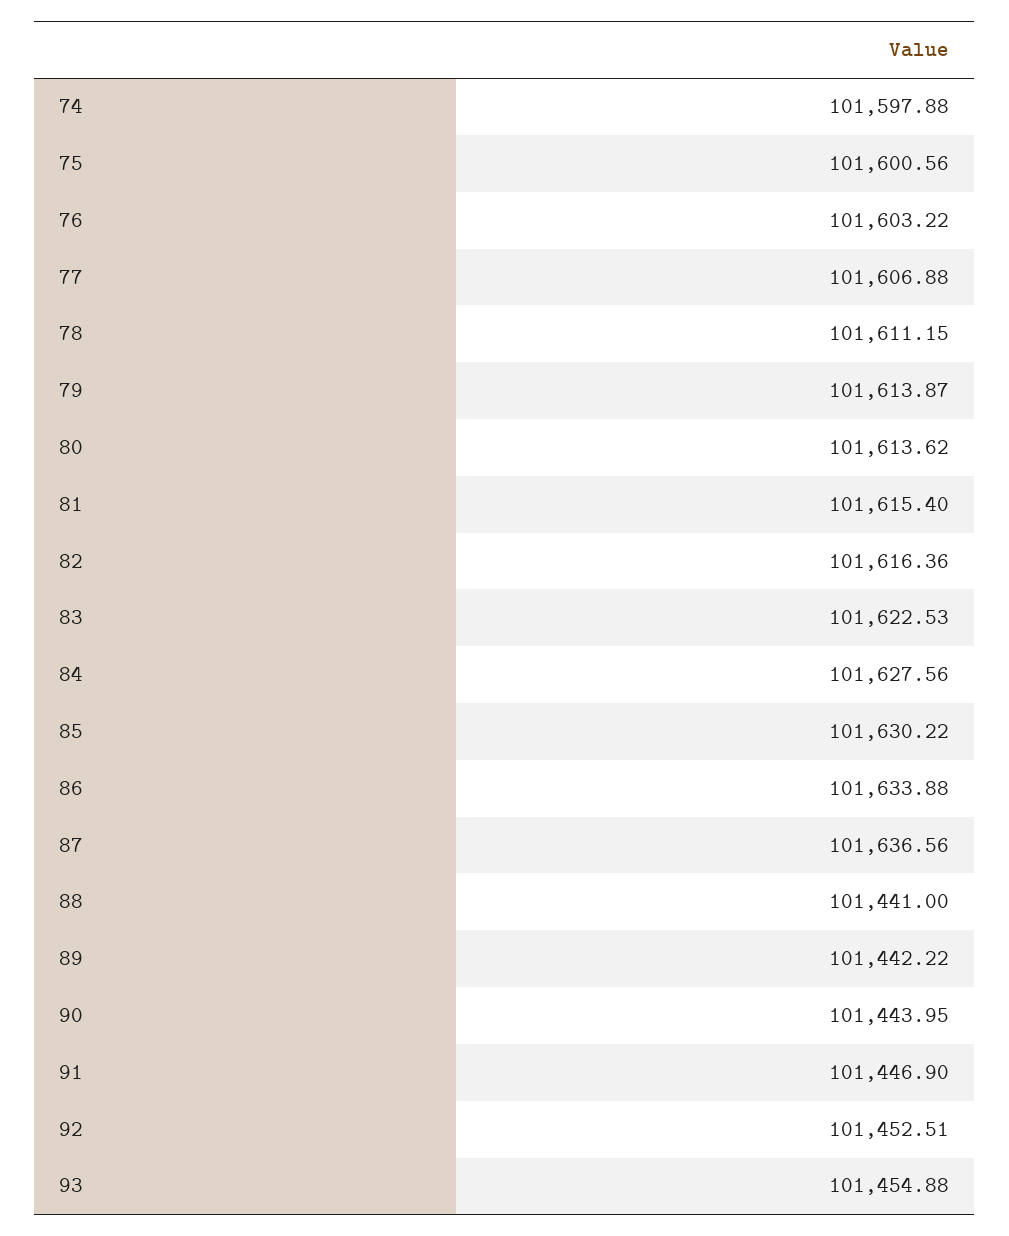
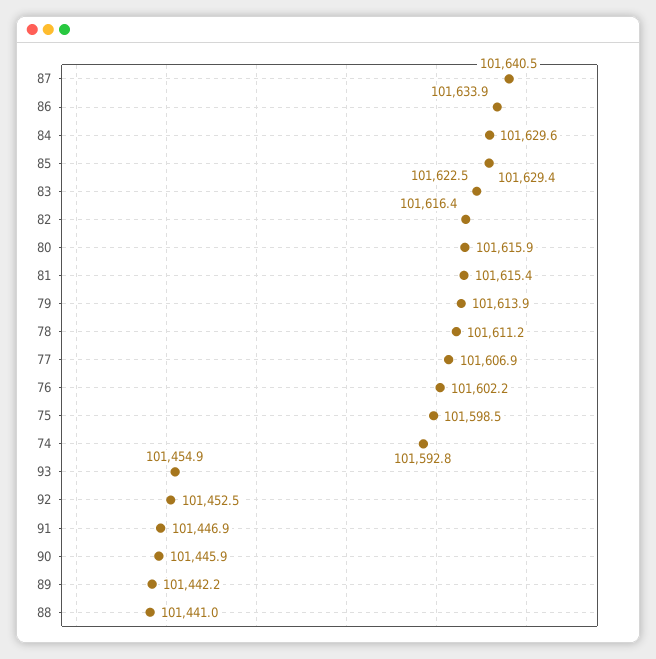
74: 101597.88 -> 101592.8
75: 101600.56 -> 101598.5
76: 101603.22 -> 101602.2
80: 101613.62 -> 101615.9
84: 101627.56 -> 101629.6
85: 101630.22 -> 101629.4
87: 101636.56 -> 101640.5
90: 101443.95 -> 101445.9

